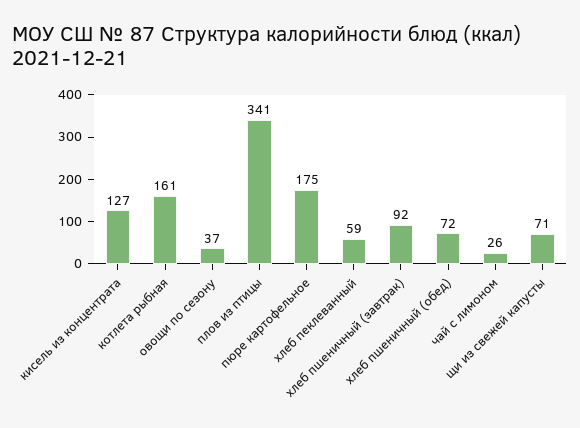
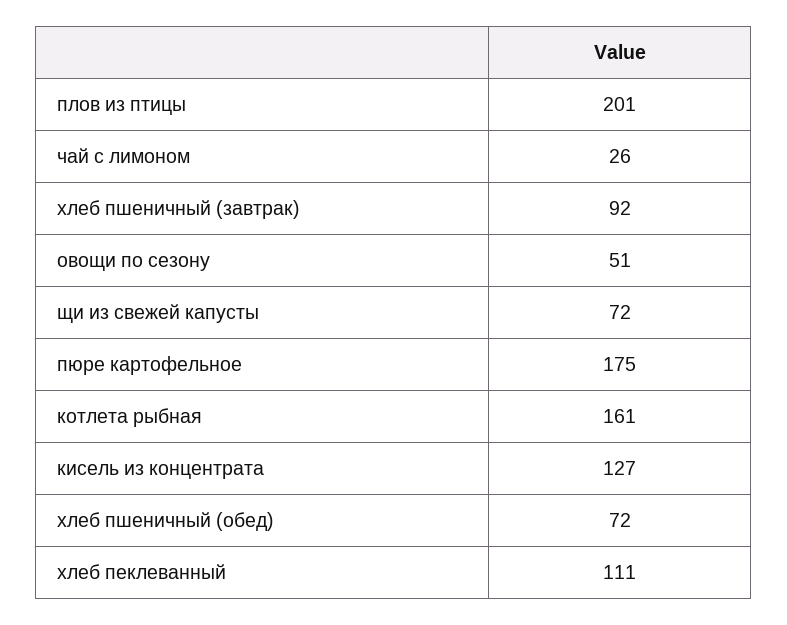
овощи по сезону: 37 -> 51
плов из птицы: 341 -> 201
хлеб пеклеванный: 59 -> 111
щи из свежей капусты: 71 -> 72

